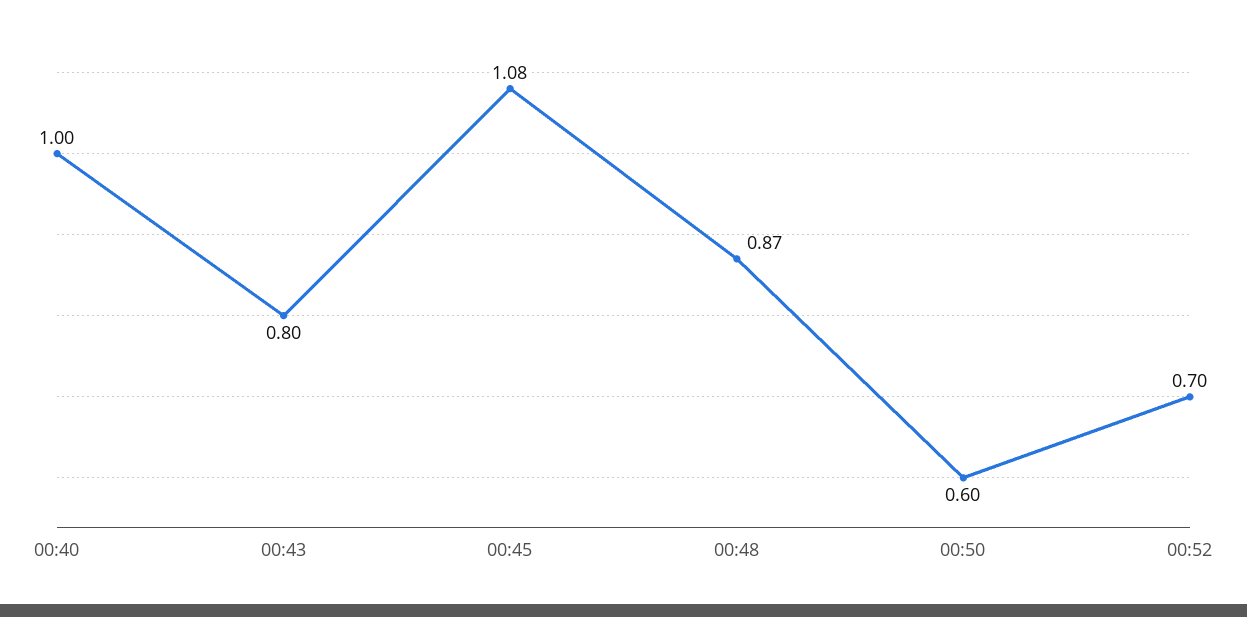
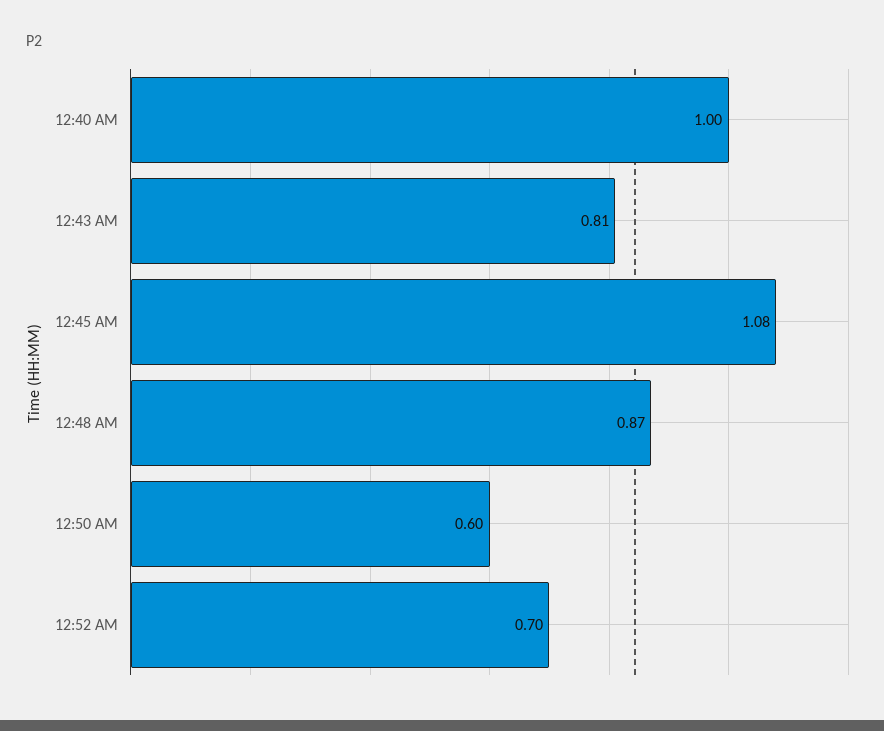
00:43: 0.8 -> 0.81

